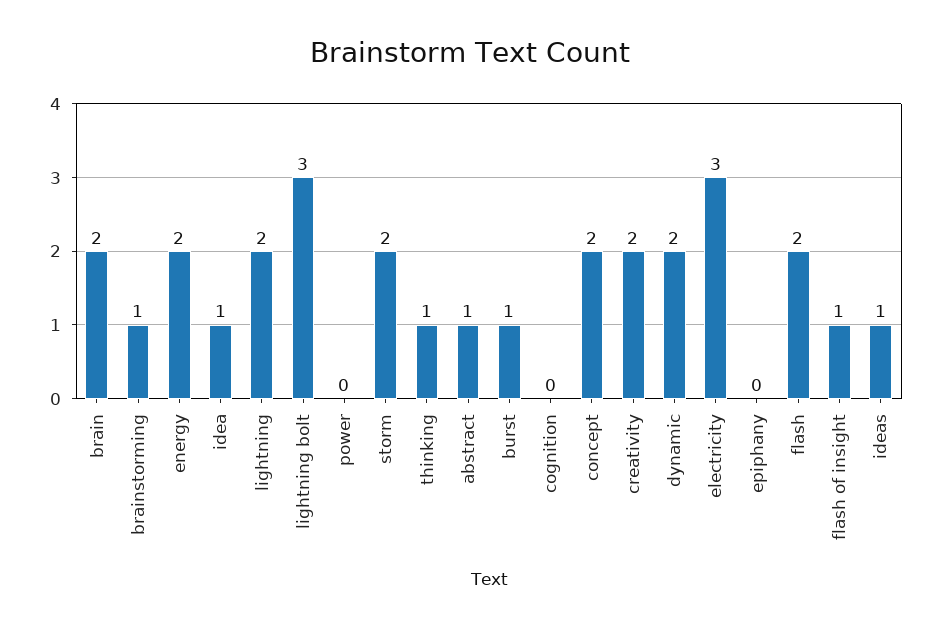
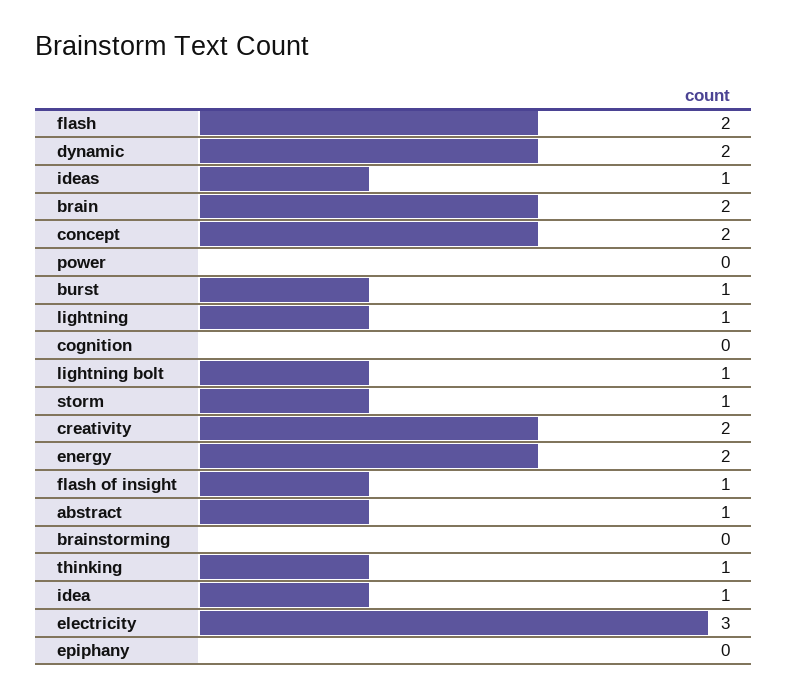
brainstorming: 1 -> 0
lightning: 2 -> 1
lightning bolt: 3 -> 1
storm: 2 -> 1

